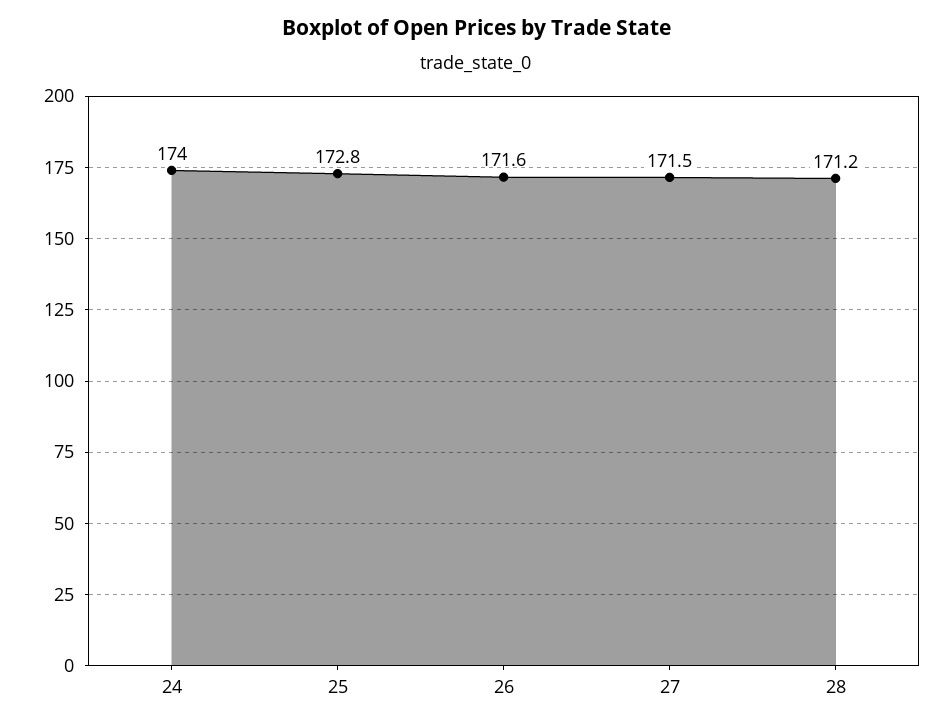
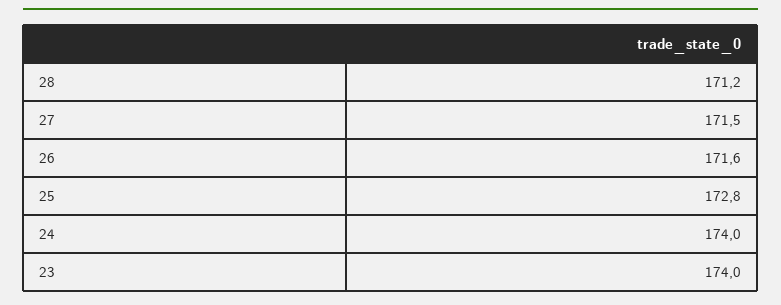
23: none -> 174

